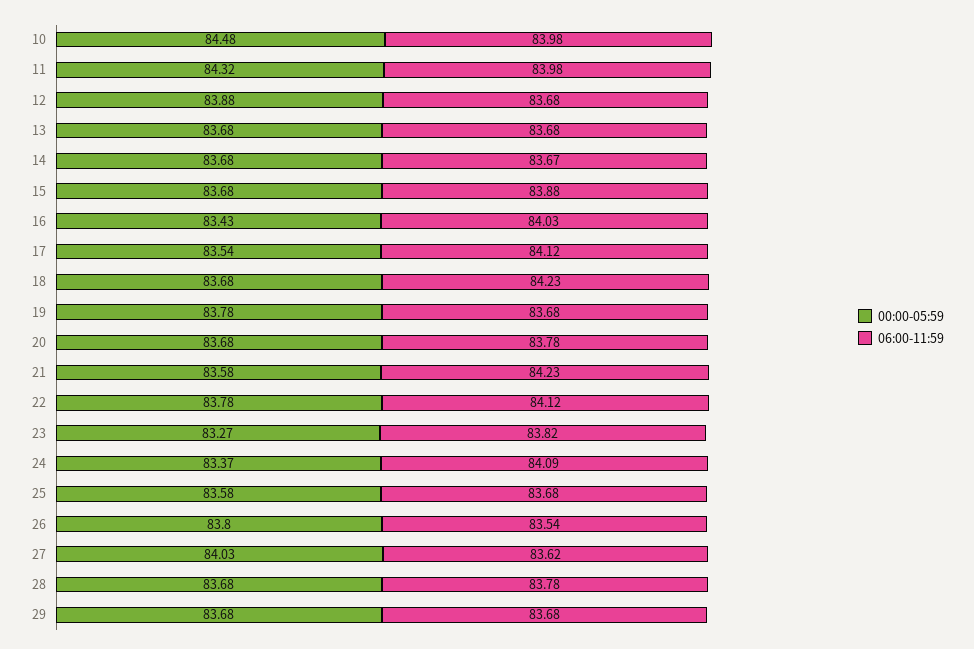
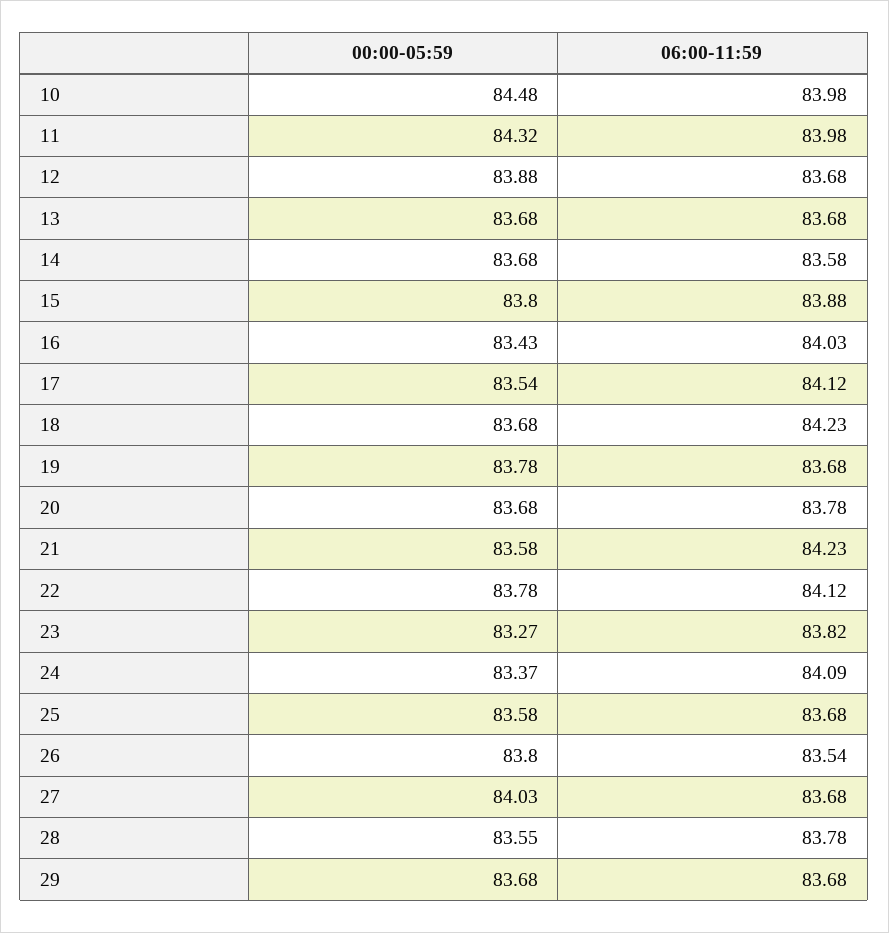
06:00-11:59, 14: 83.67 -> 83.58
00:00-05:59, 15: 83.68 -> 83.8
06:00-11:59, 27: 83.62 -> 83.68
00:00-05:59, 28: 83.68 -> 83.55

